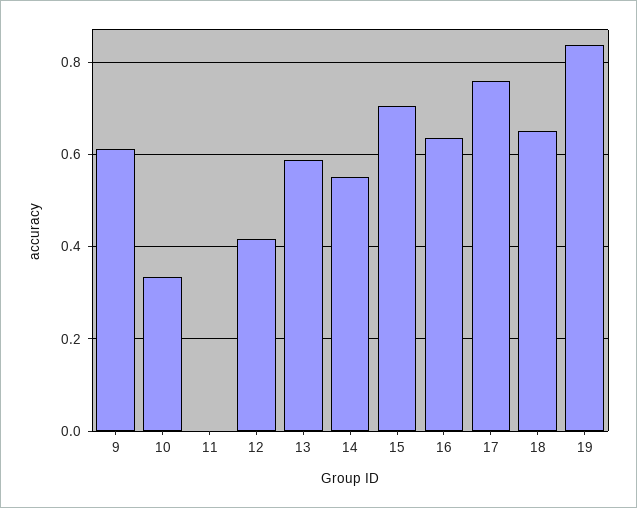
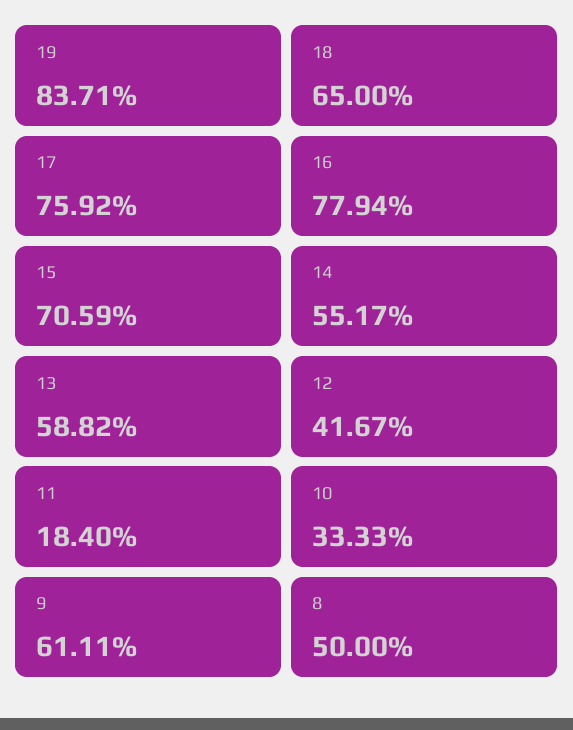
11: 0 -> 0.184
16: 0.64 -> 0.7794
8: none -> 0.5

